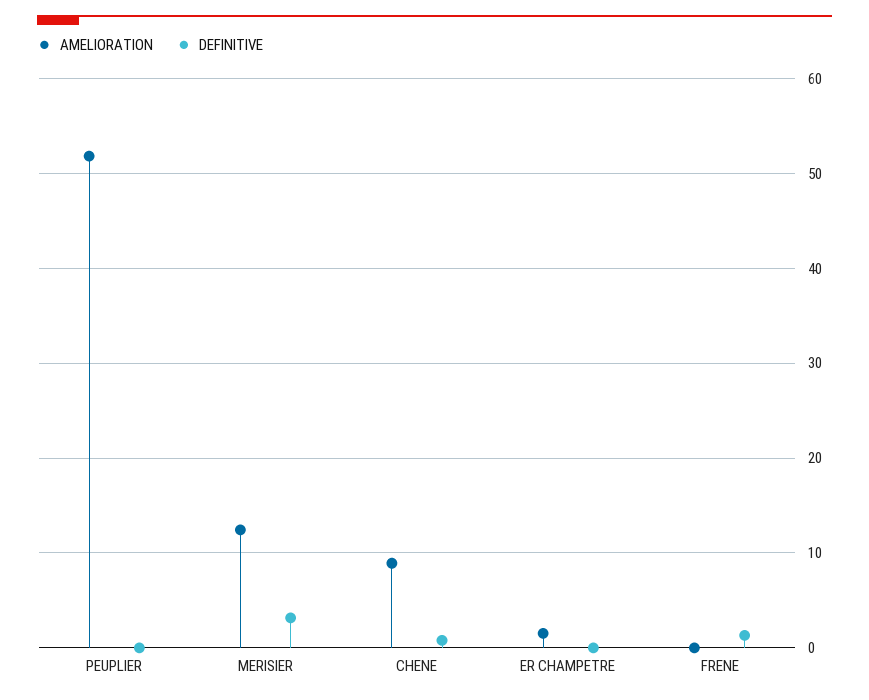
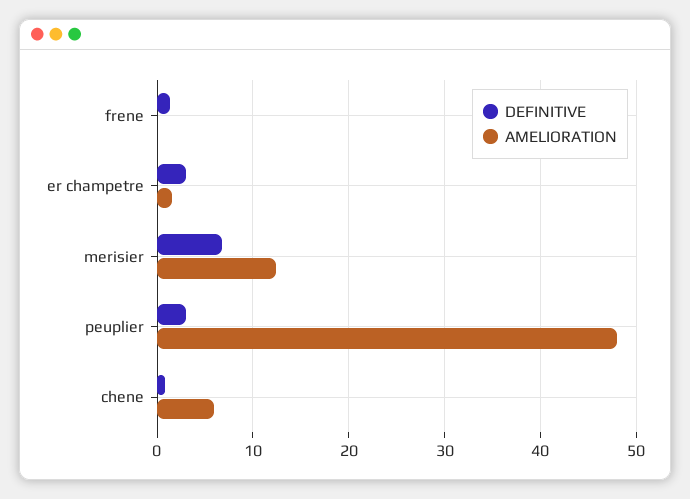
AMELIORATION, PEUPLIER: 52 -> 48
DEFINITIVE, PEUPLIER: 0 -> 3
DEFINITIVE, MERISIER: 3 -> 7
AMELIORATION, CHENE: 9 -> 6
DEFINITIVE, ER CHAMPETRE: 0 -> 3

